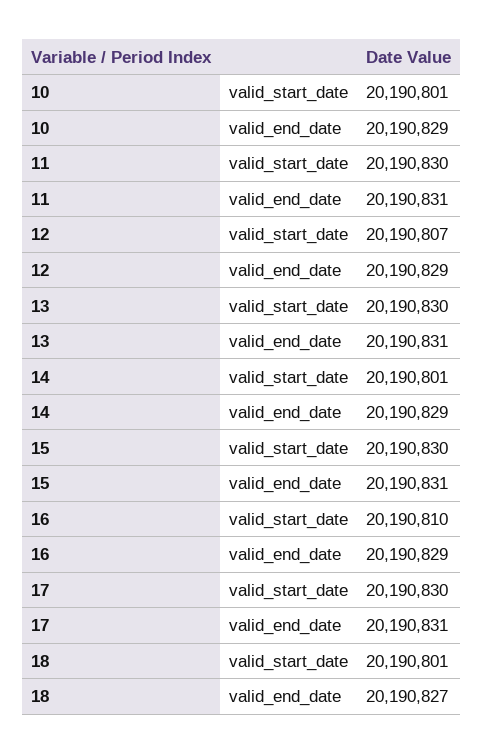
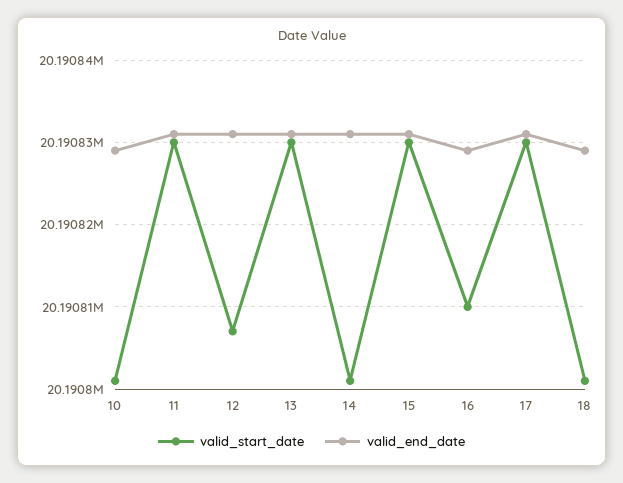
valid_end_date, 12: 20190829 -> 20190831
valid_end_date, 14: 20190829 -> 20190831
valid_end_date, 18: 20190827 -> 20190829

